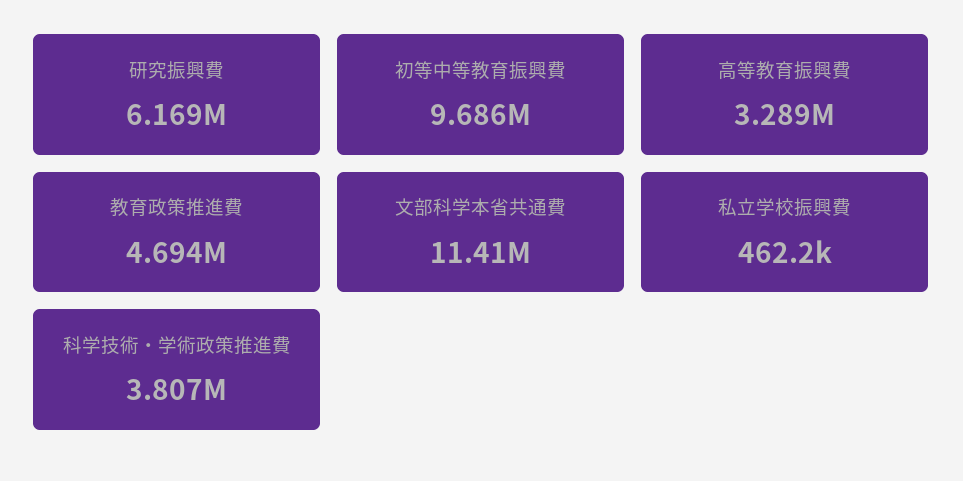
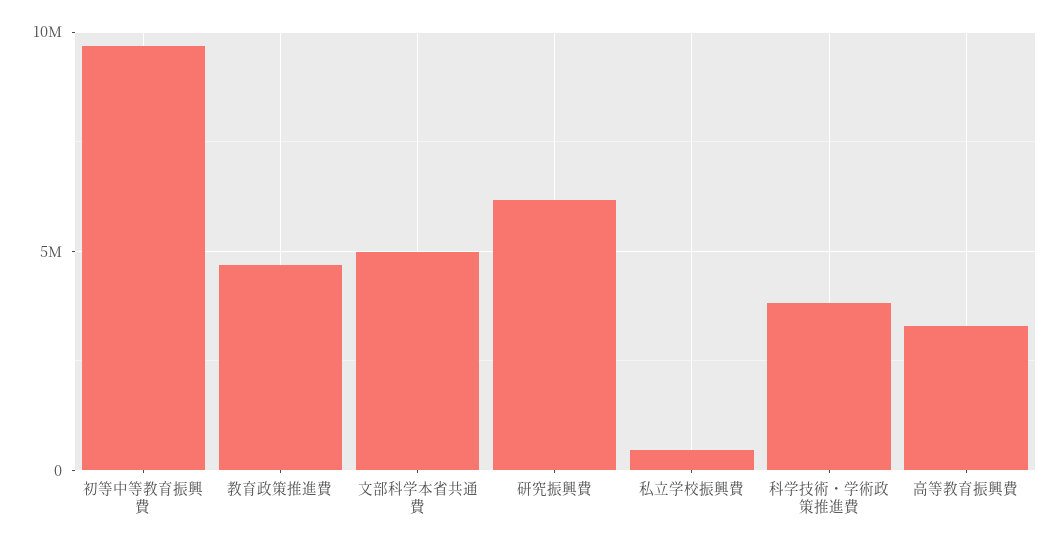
文部科学本省共通費: 11410000 -> 5000000

